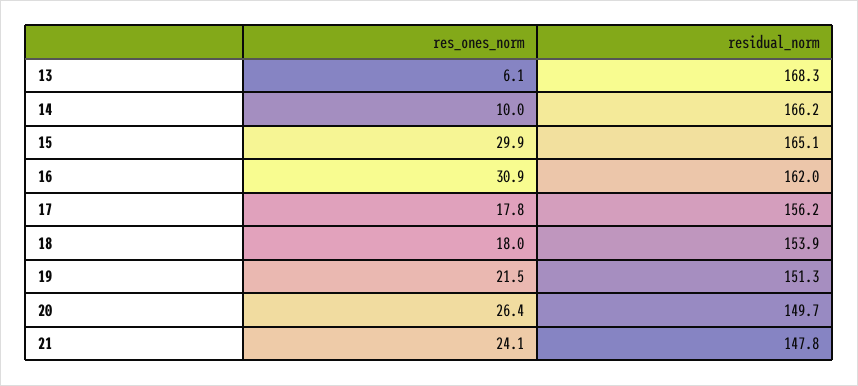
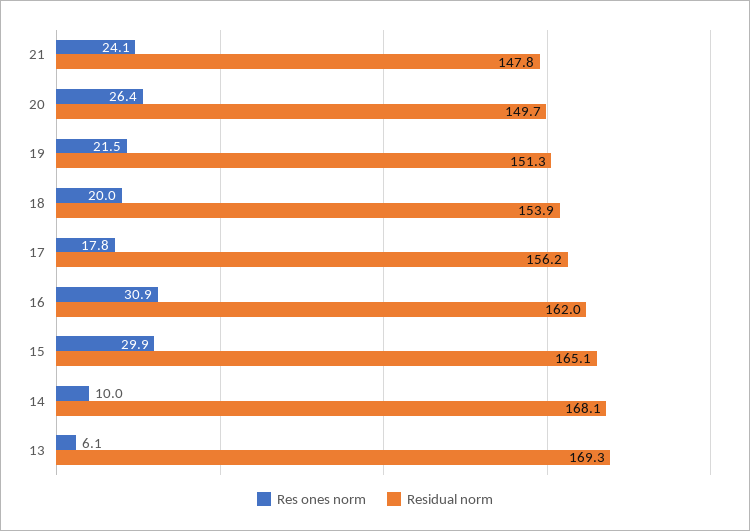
residual_norm, 13: 168.3 -> 169.3
residual_norm, 14: 166.2 -> 168.1
res_ones_norm, 18: 18 -> 20

